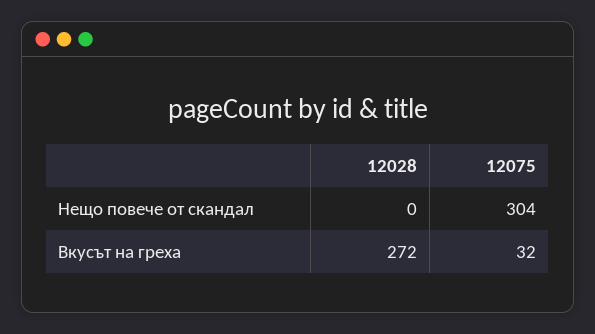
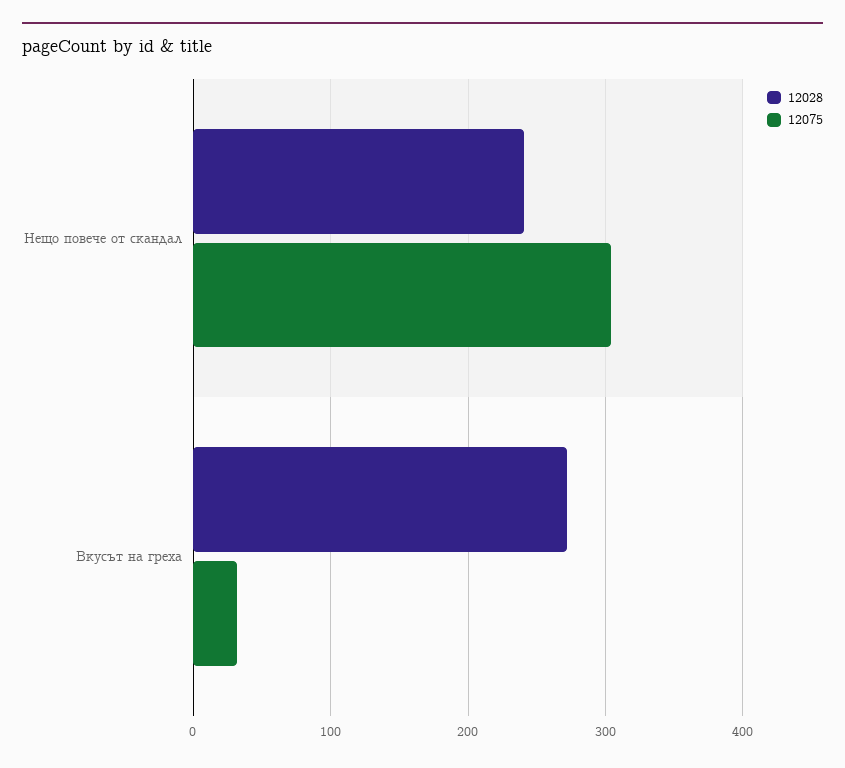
12028, Нещо повече от скандал: 0 -> 240

